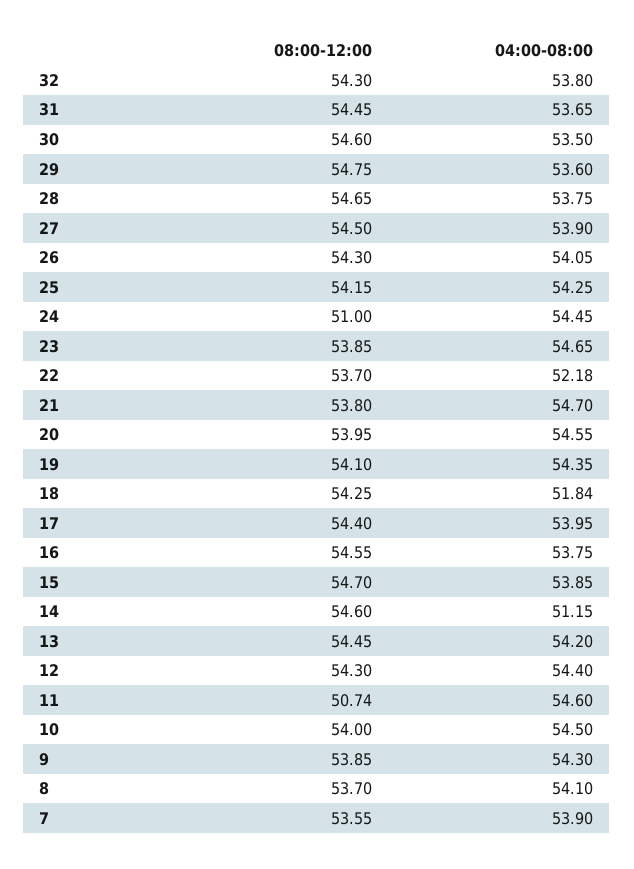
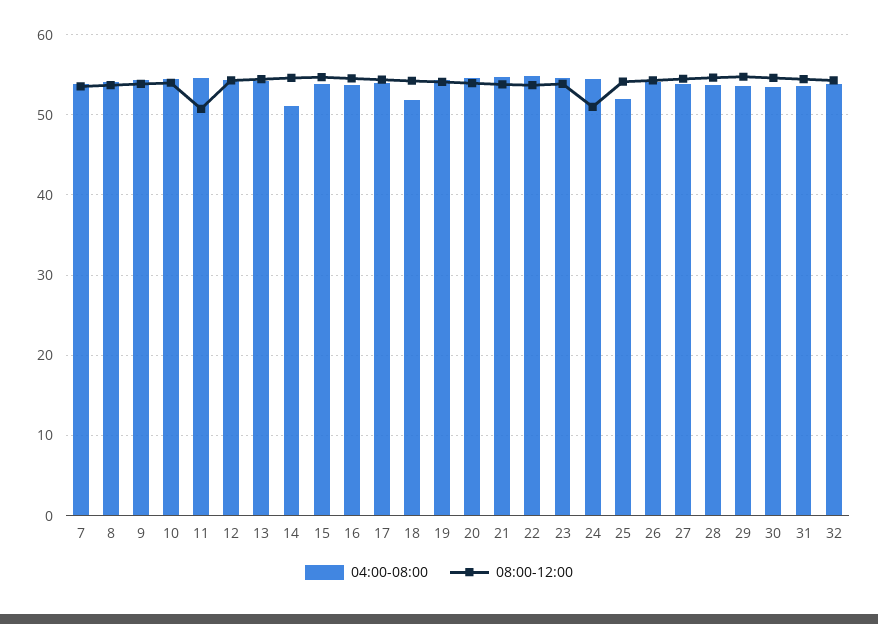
04:00-08:00, 25: 54.25 -> 52
04:00-08:00, 22: 52.18 -> 55

